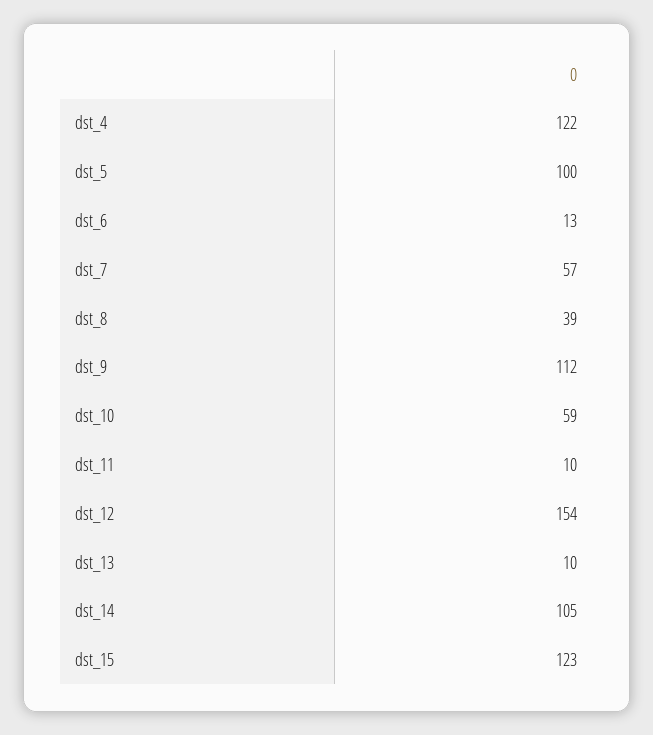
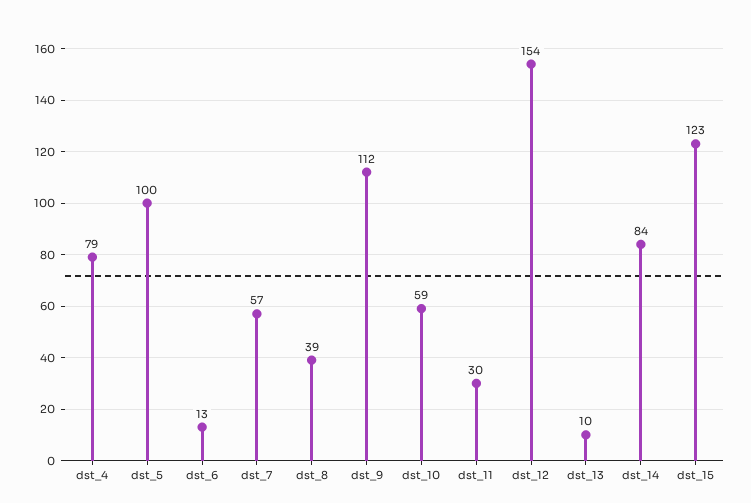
dst_4: 122 -> 79
dst_11: 10 -> 30
dst_14: 105 -> 84

